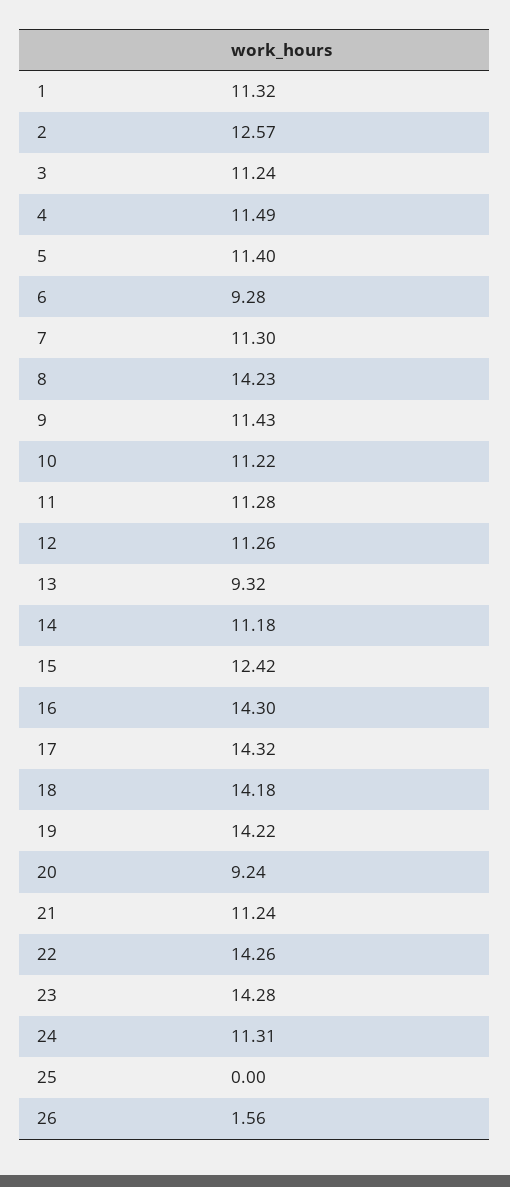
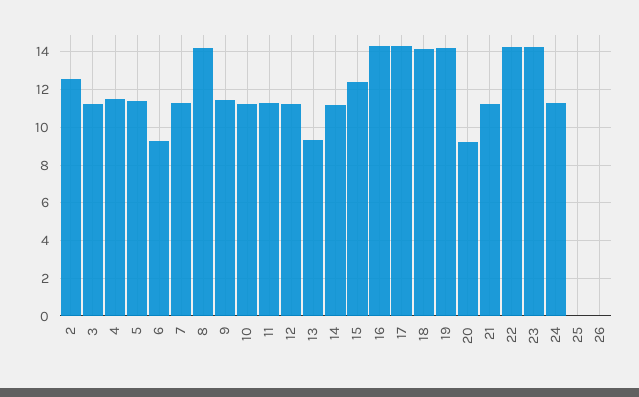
1: 11.32 -> none
26: 1.56 -> 0

